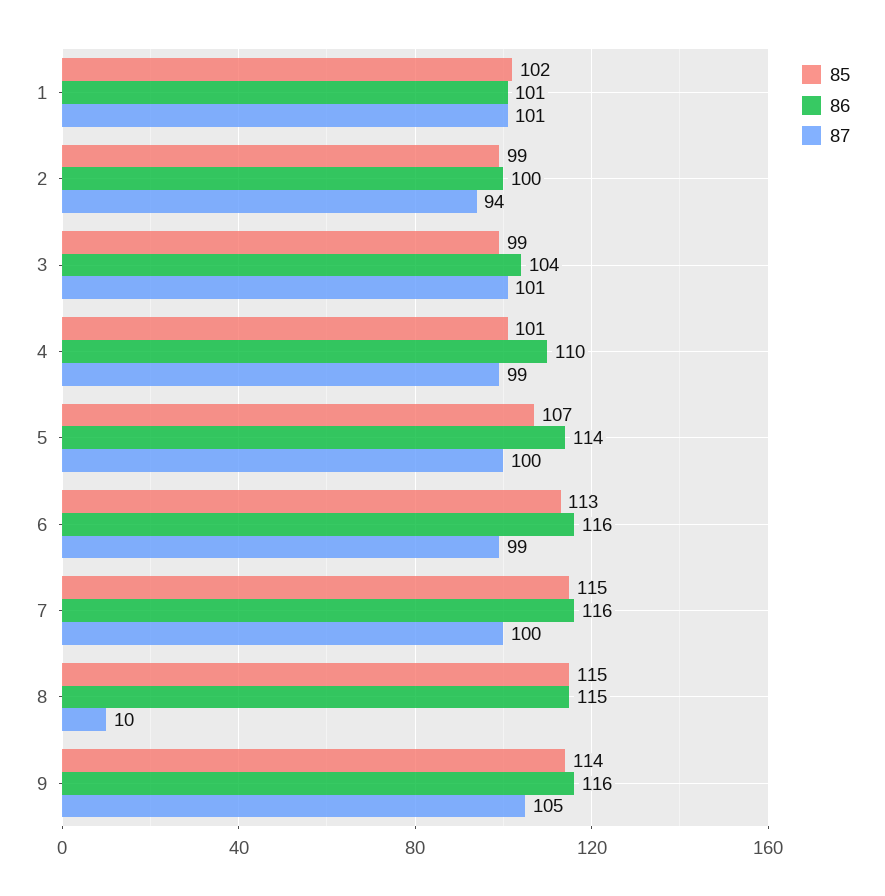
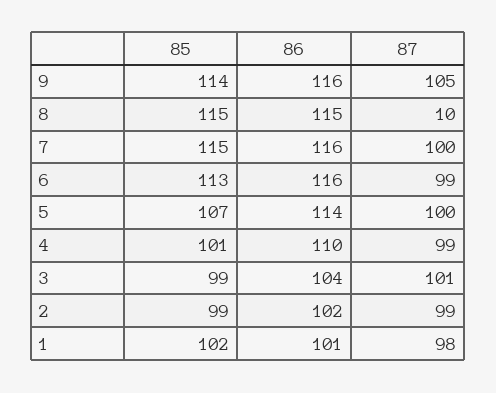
87, 1: 101 -> 98
86, 2: 100 -> 102
87, 2: 94 -> 99

